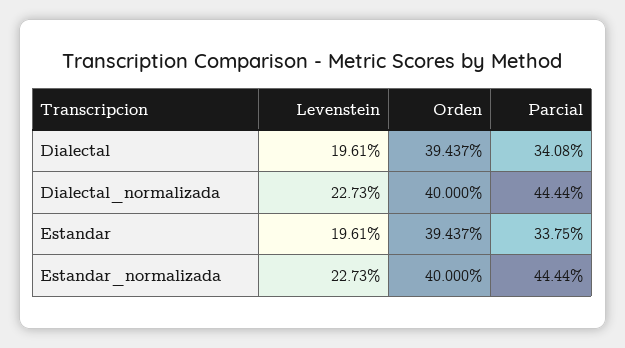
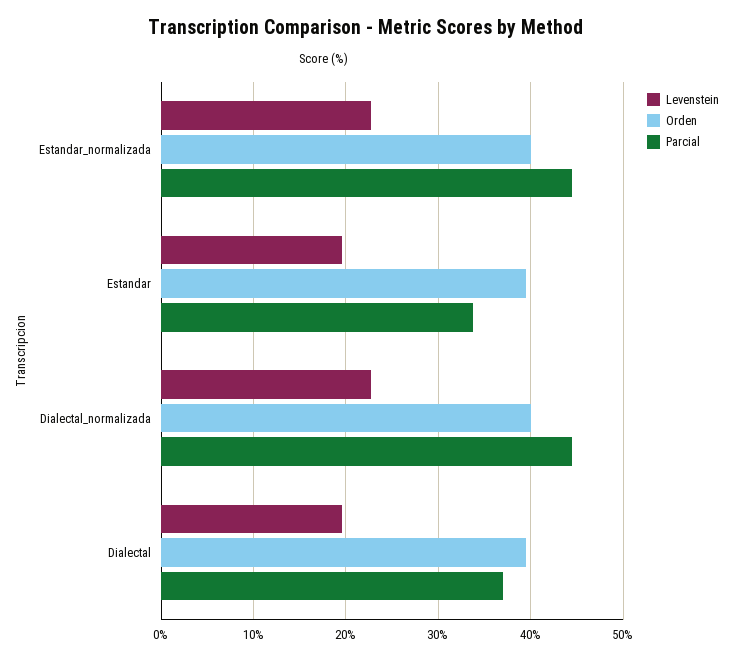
Parcial, Dialectal: 34.08 -> 37

